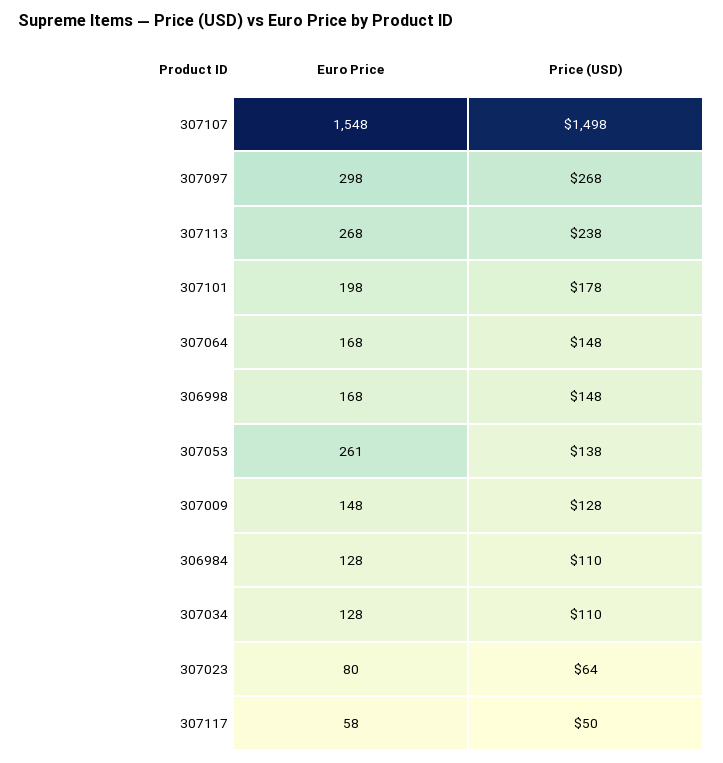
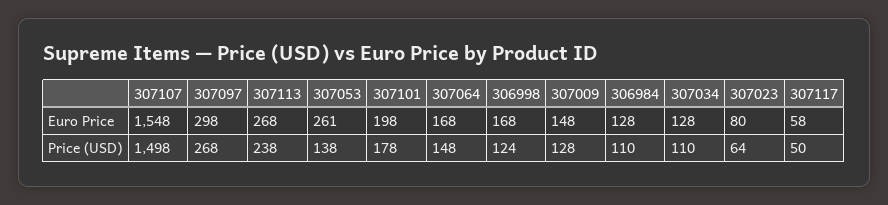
Price (USD), 306998: 148 -> 124

